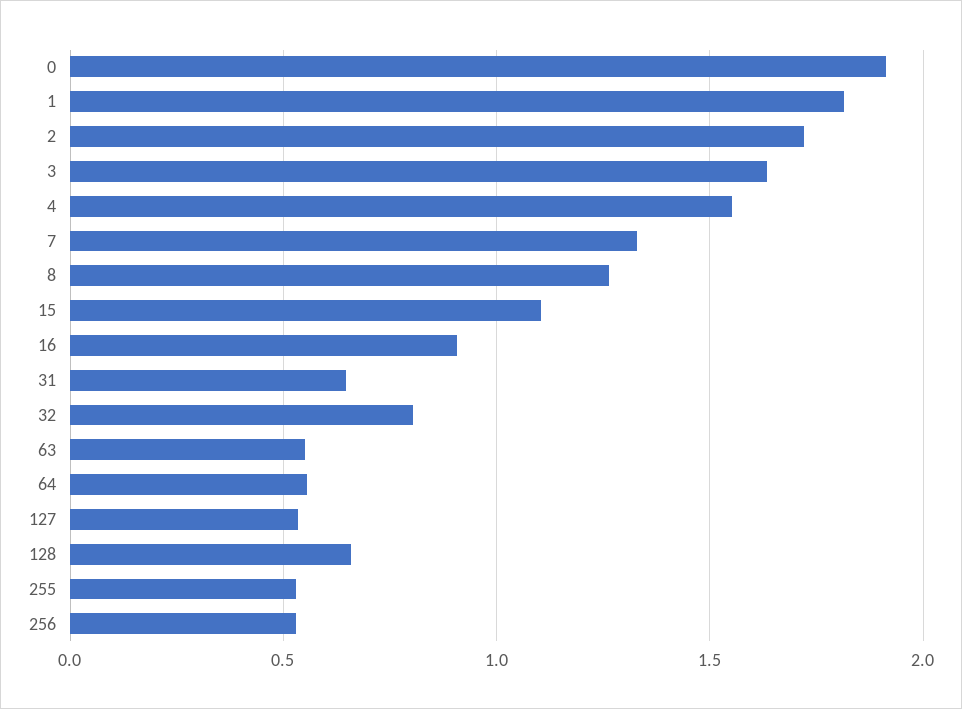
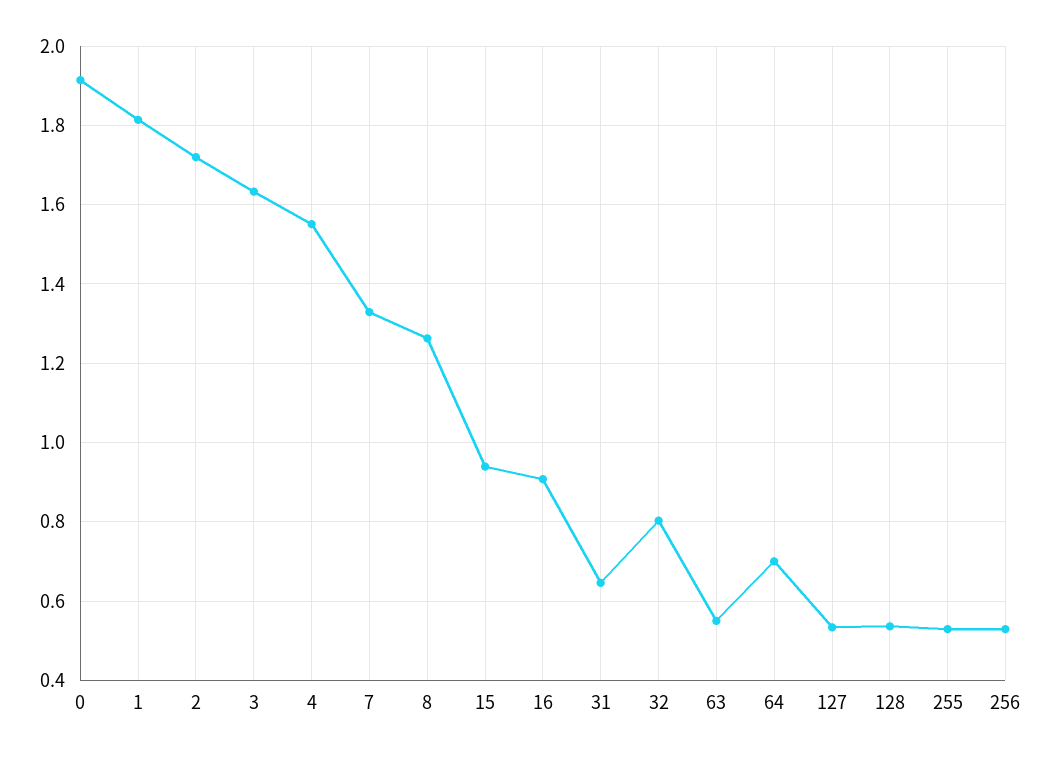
15: 1.1 -> 0.94
64: 0.55 -> 0.7
128: 0.65 -> 0.54

